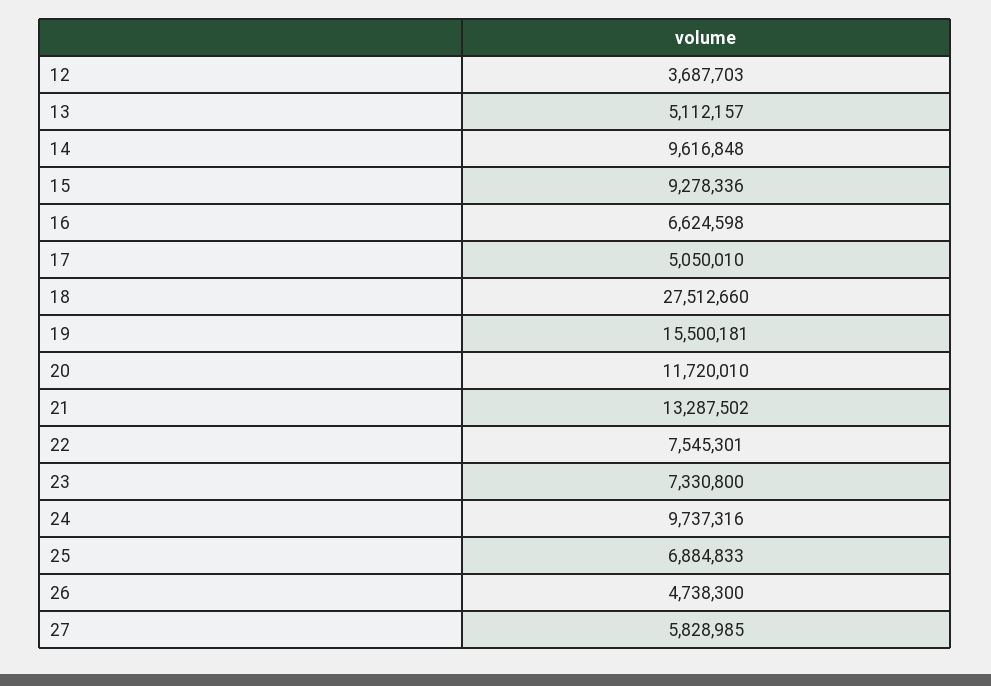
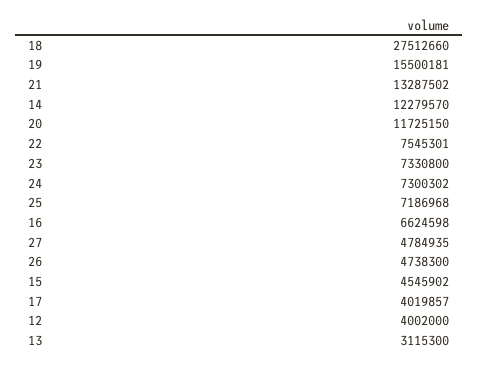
12: 3687703 -> 4002000
13: 5112157 -> 3115300
14: 9616848 -> 12279570
15: 9278336 -> 4545902
17: 5050010 -> 4019857
20: 11720010 -> 11725150
24: 9737316 -> 7300302
25: 6884833 -> 7186968
27: 5828985 -> 4784935

